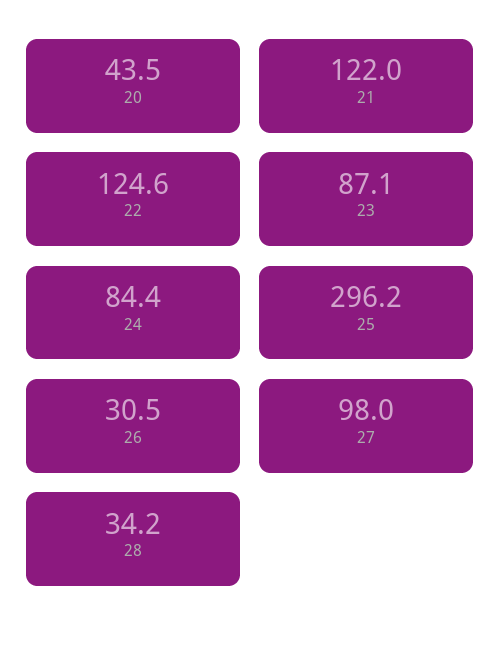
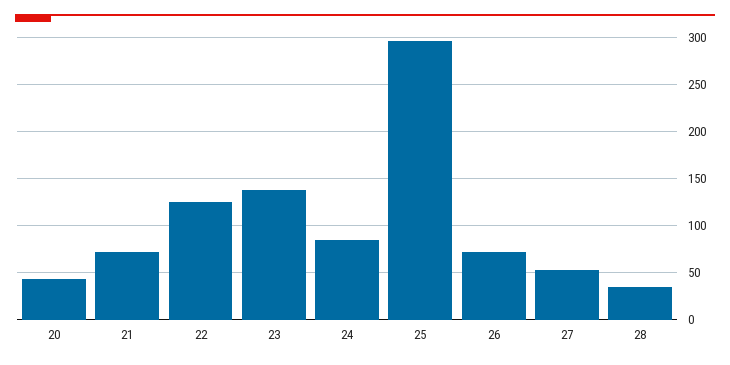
21: 122 -> 70
23: 87.1 -> 140
26: 30.5 -> 70
27: 98 -> 50

